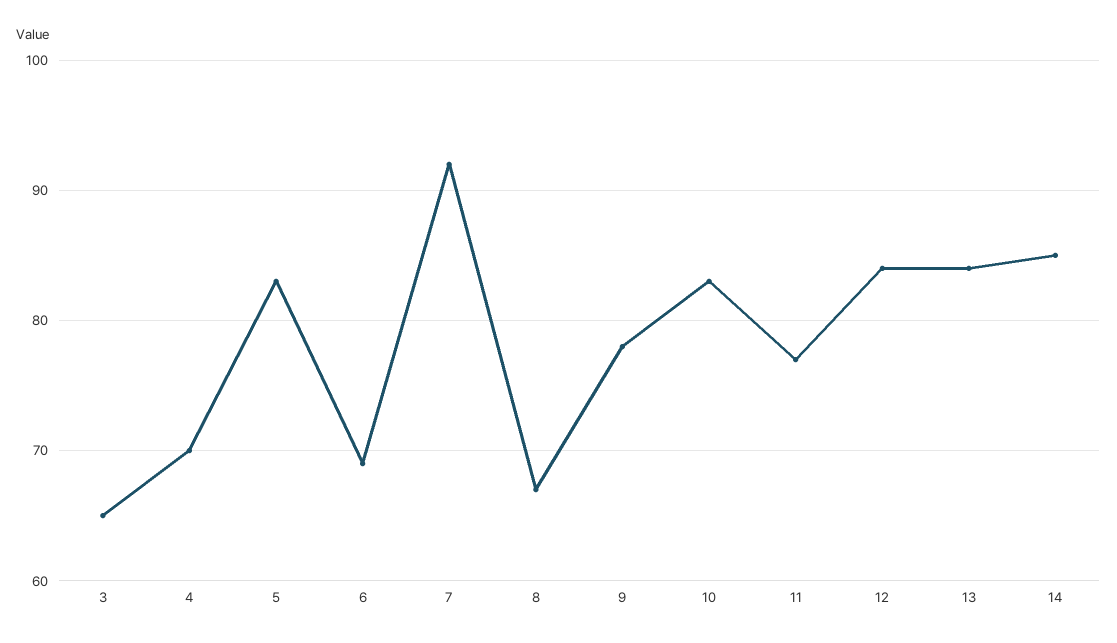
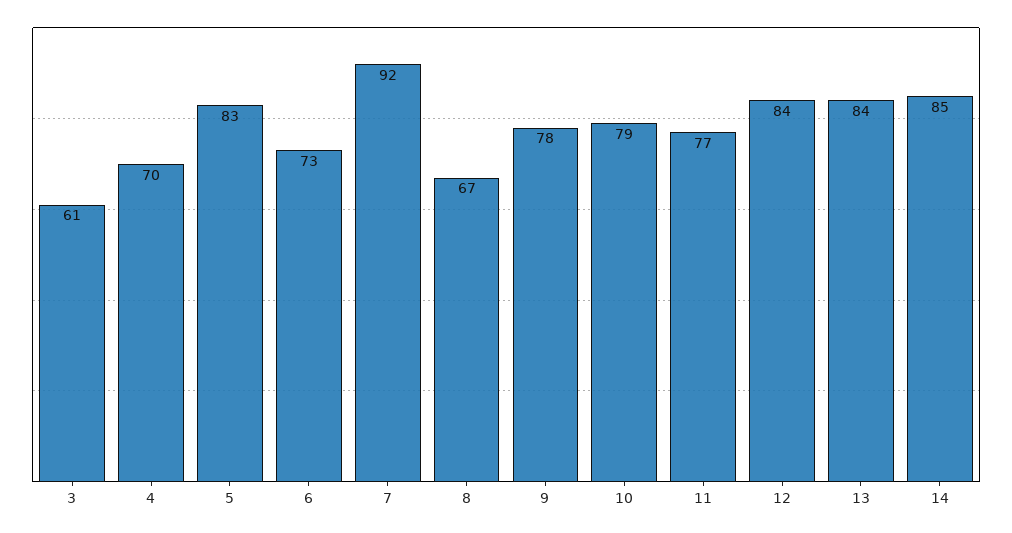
3: 65 -> 61
6: 69 -> 73
10: 83 -> 79

